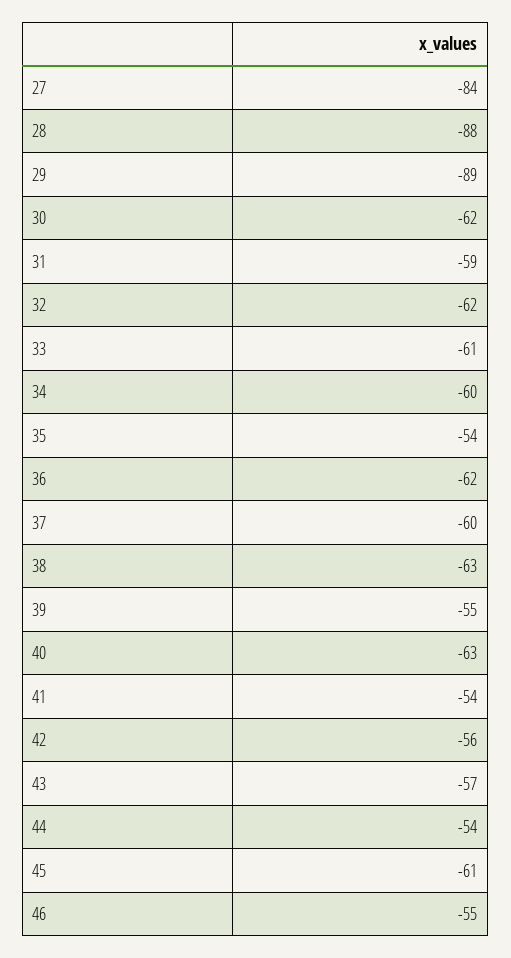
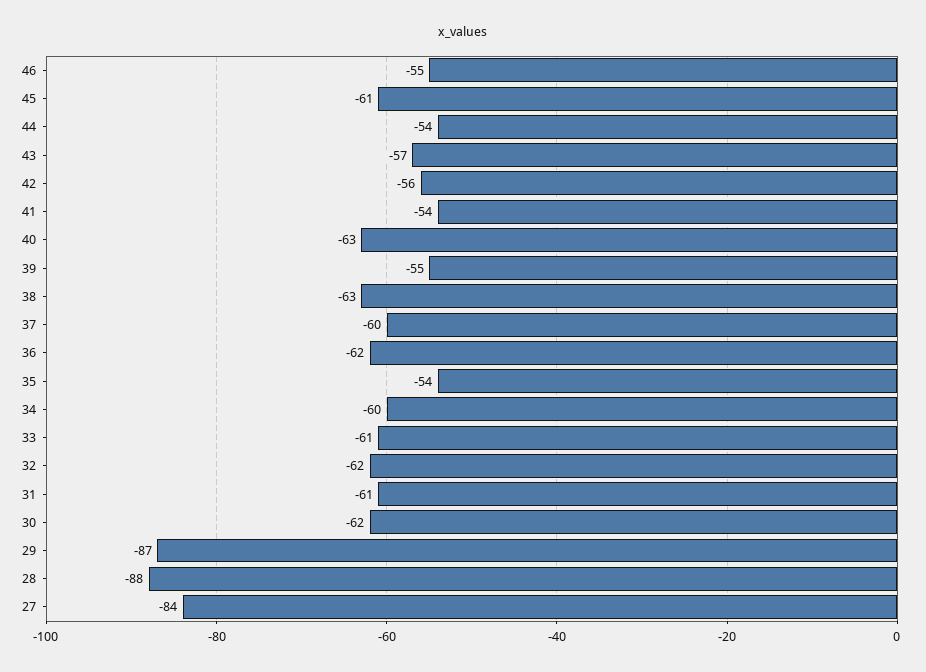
29: -89 -> -87
31: -59 -> -61

